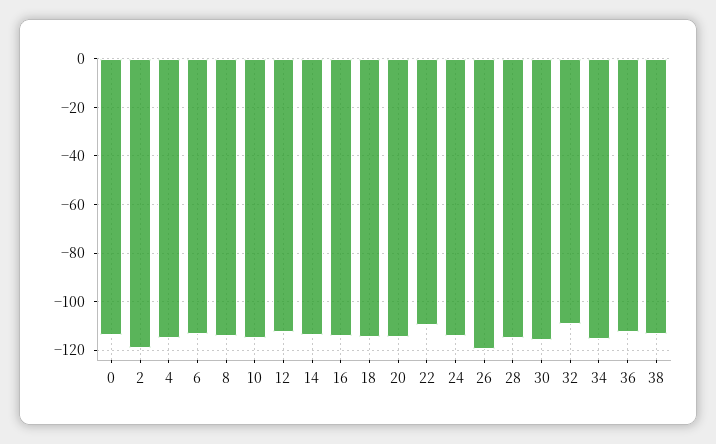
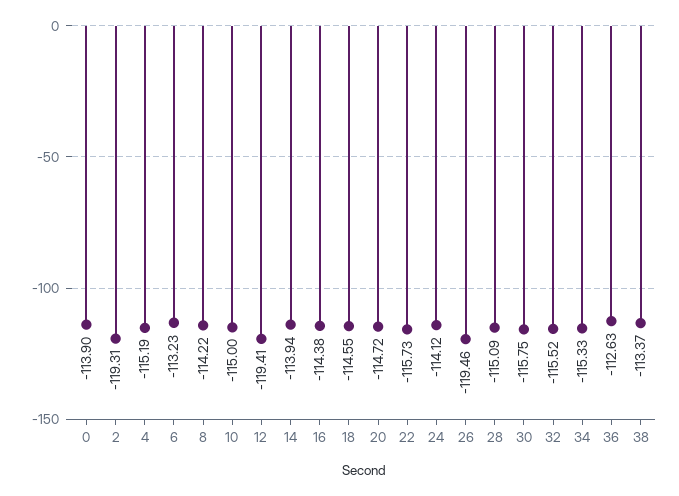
12: -112.5 -> -119.41
22: -110 -> -115.73
32: -110 -> -115.52

